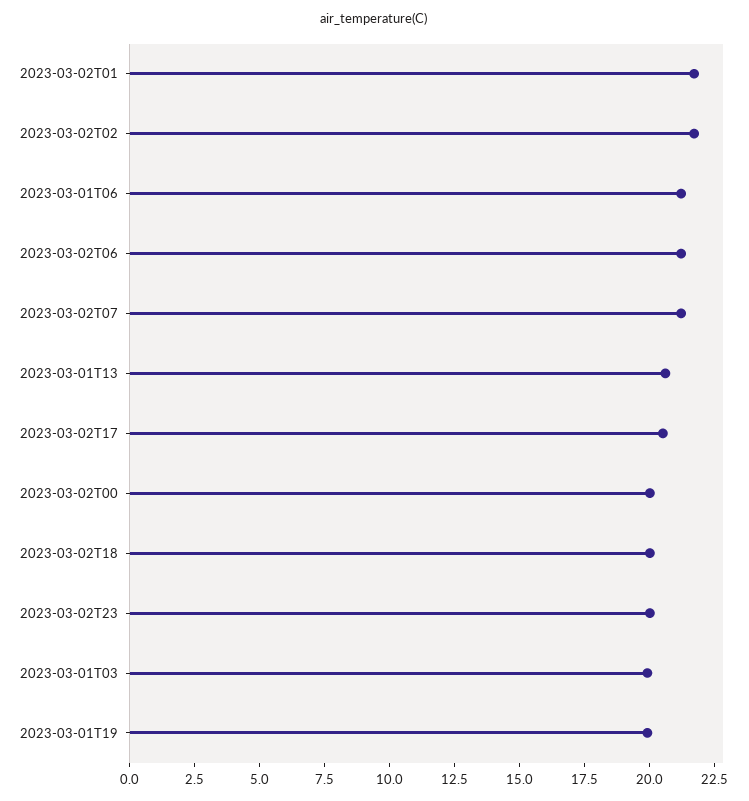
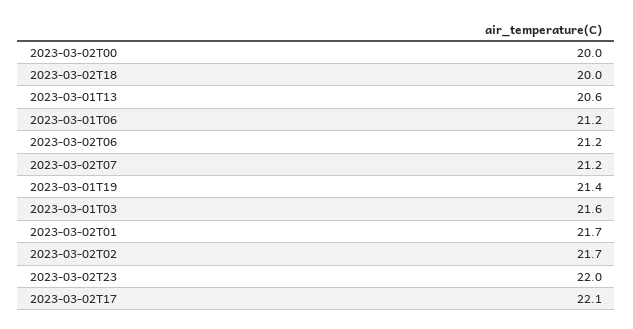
2023-03-02T17: 20.5 -> 22.1
2023-03-02T23: 20 -> 22
2023-03-01T03: 20 -> 21.6
2023-03-01T19: 20 -> 21.4

